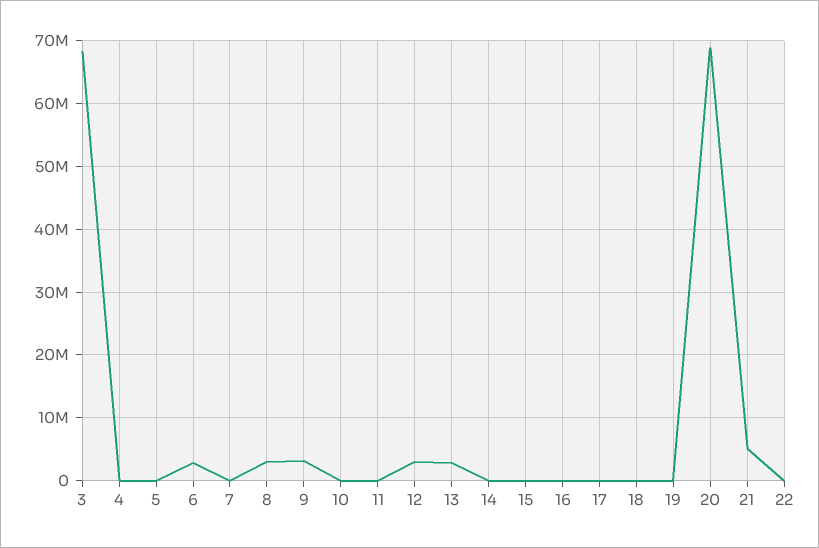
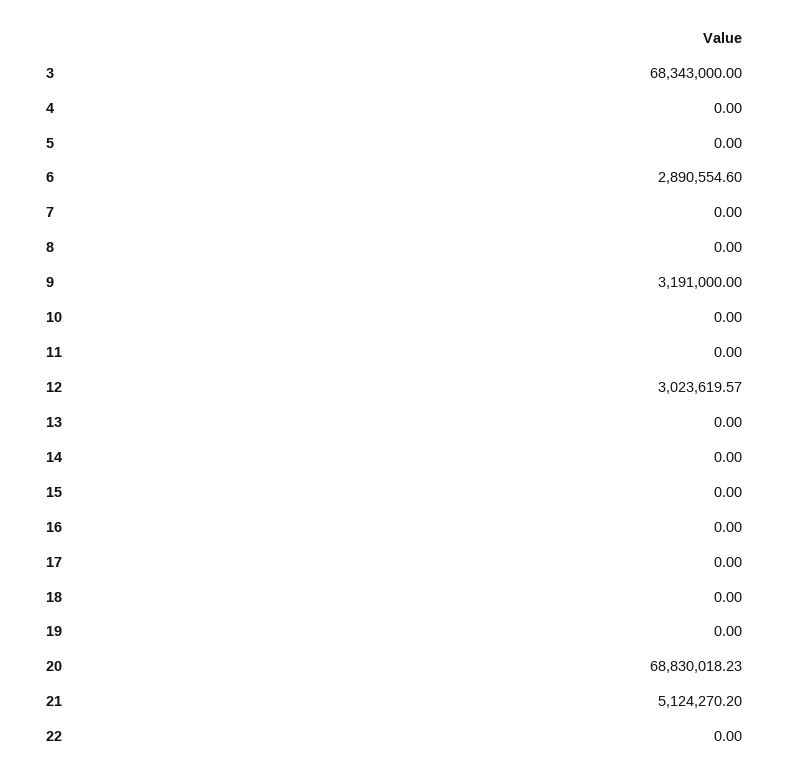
8: 3000000 -> 0
13: 3000000 -> 0

